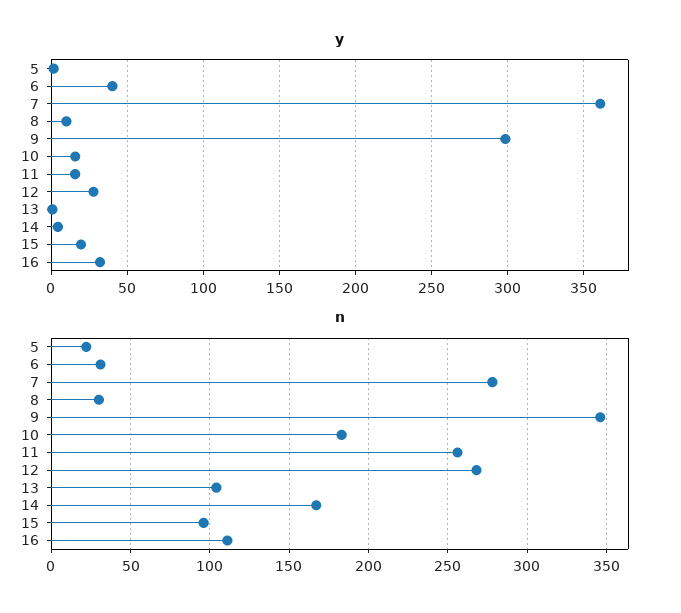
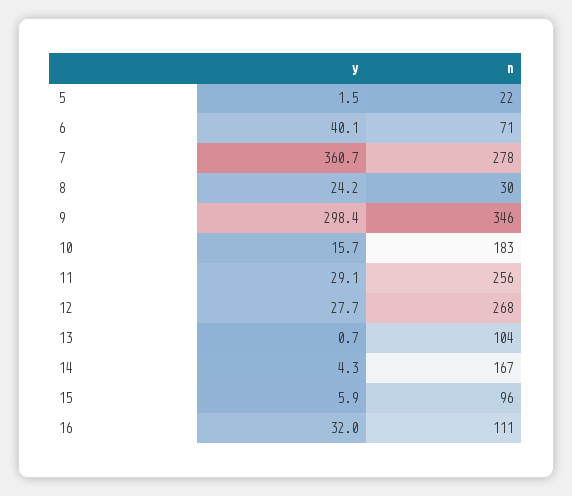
y, 8: 10 -> 24.2
y, 11: 15 -> 29.1
y, 15: 20 -> 5.9
n, 6: 30 -> 71

